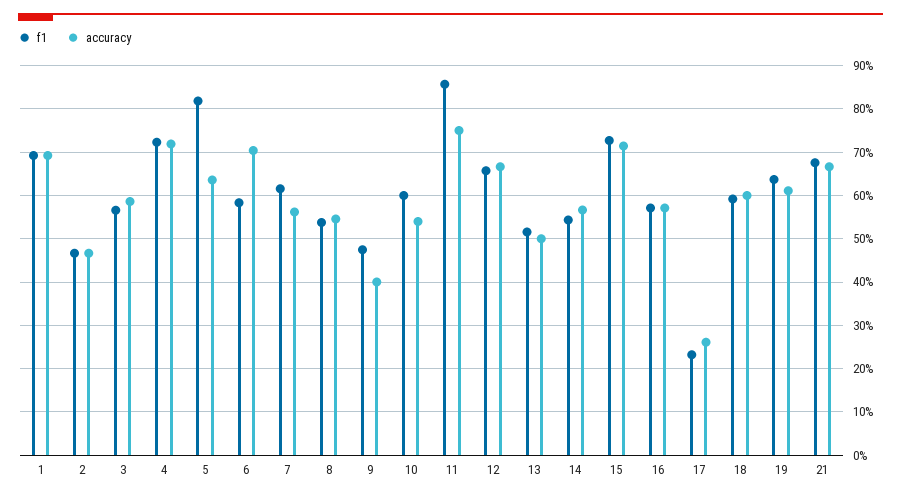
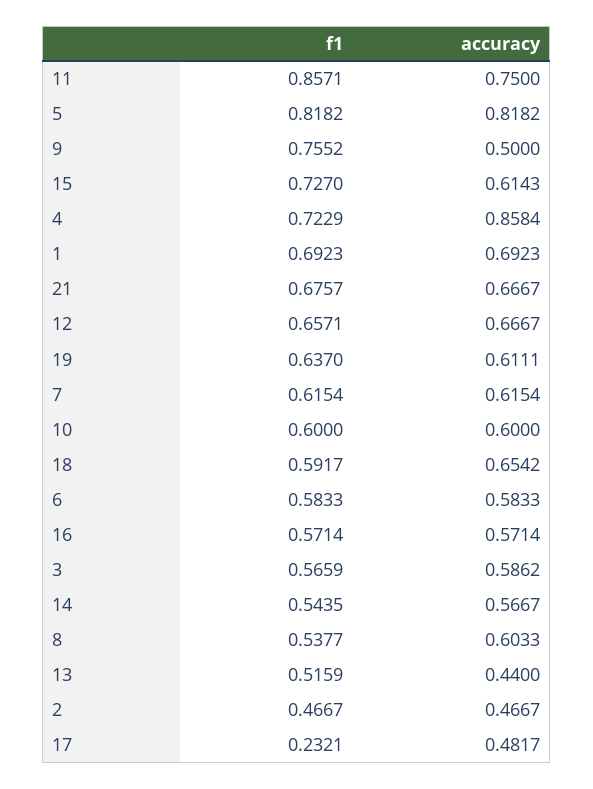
accuracy, 4: 0.72 -> 0.8584
accuracy, 5: 0.64 -> 0.8182
accuracy, 6: 0.7 -> 0.5833
accuracy, 7: 0.56 -> 0.6154
accuracy, 8: 0.54 -> 0.6033
f1, 9: 0.48 -> 0.7552
accuracy, 9: 0.4 -> 0.5
accuracy, 10: 0.54 -> 0.6
accuracy, 13: 0.5 -> 0.44
accuracy, 15: 0.72 -> 0.6143
accuracy, 17: 0.26 -> 0.4817
accuracy, 18: 0.6 -> 0.6542

